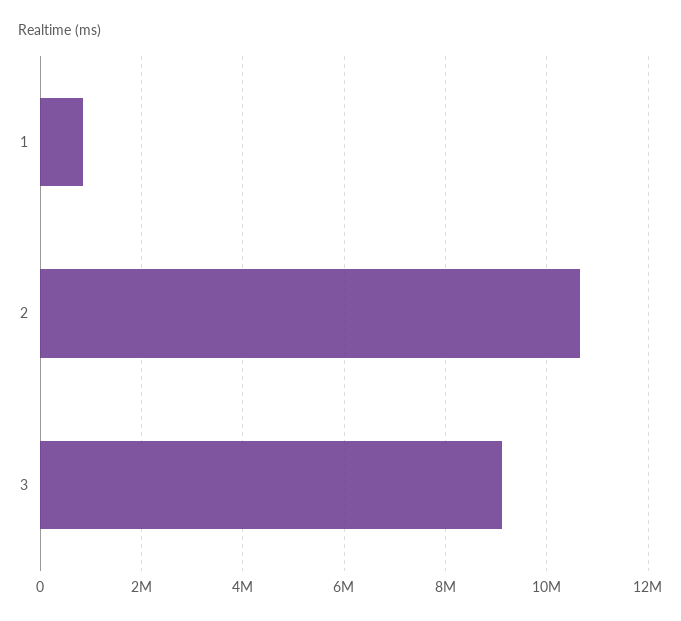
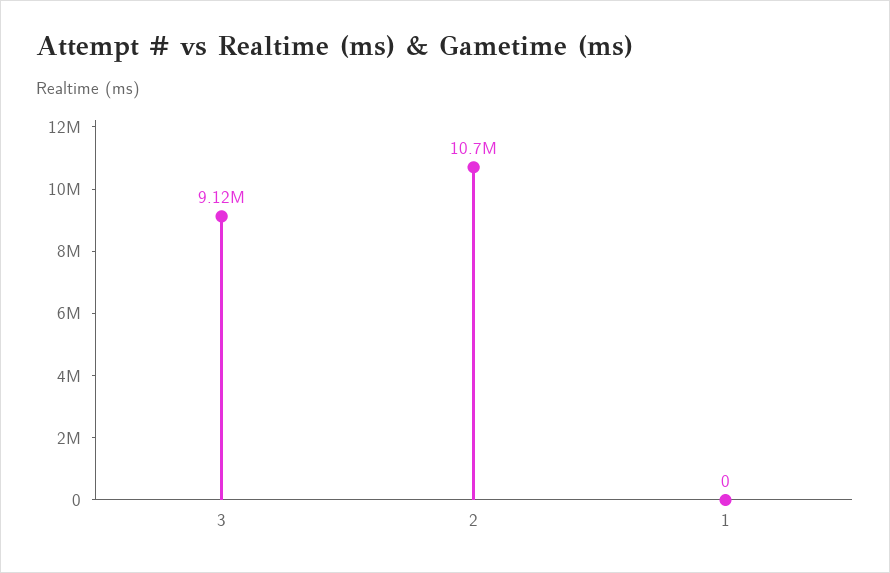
1: 800000 -> 0

